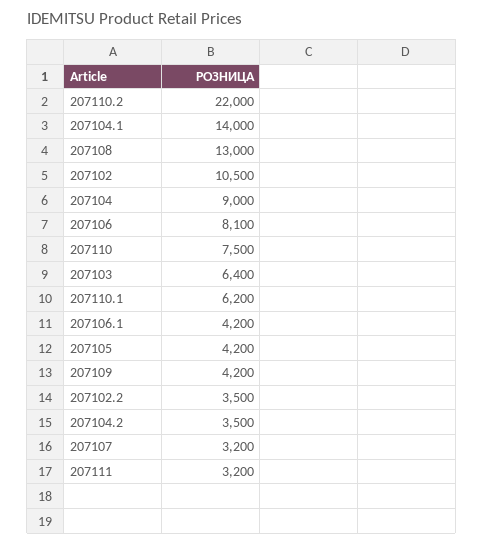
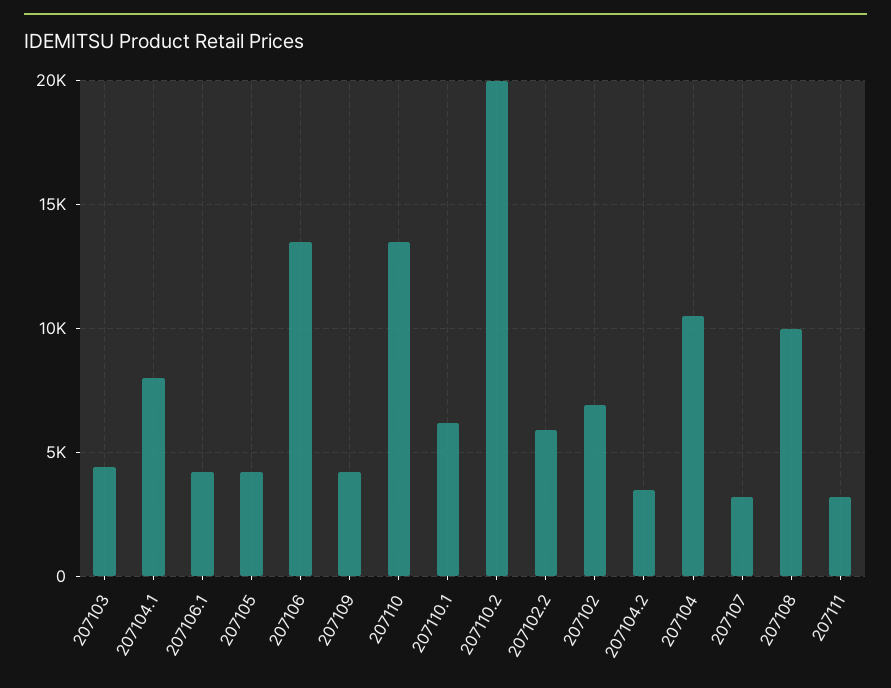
207110.2: 22000 -> 20000
207104.1: 14000 -> 8000
207108: 13000 -> 10000
207102: 10500 -> 7000
207104: 9000 -> 10500
207106: 8100 -> 13500
207110: 7500 -> 13500
207103: 6400 -> 4500
207102.2: 3500 -> 6000

